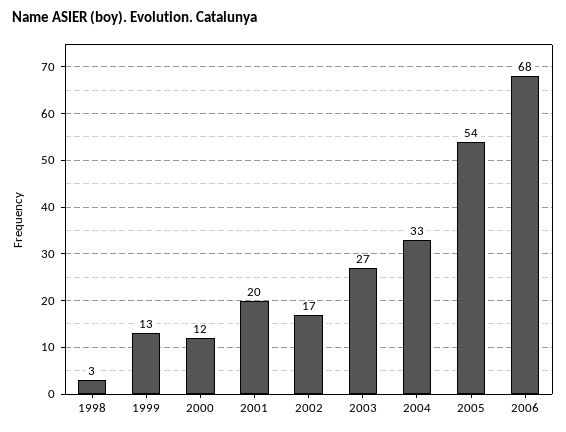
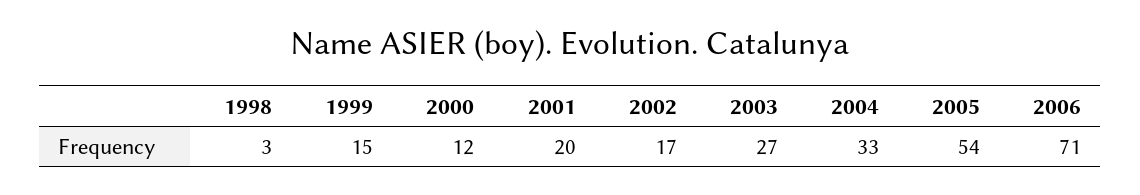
1999: 13 -> 15
2006: 68 -> 71

